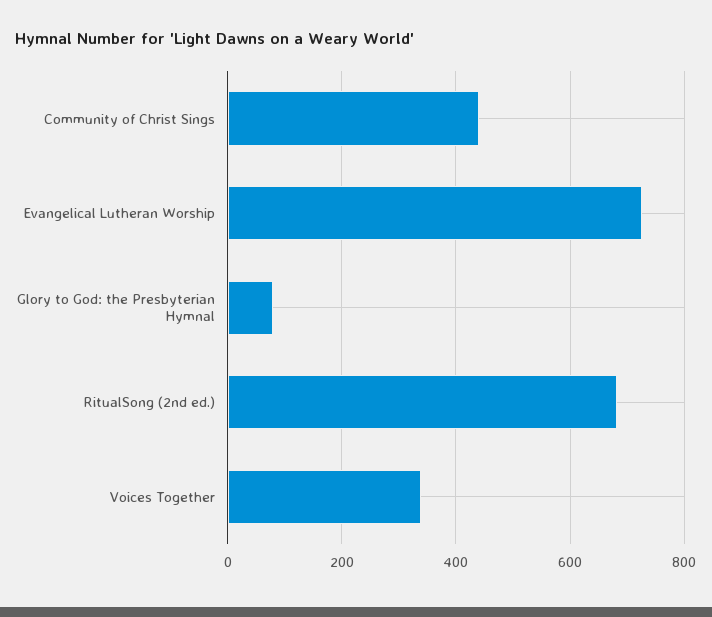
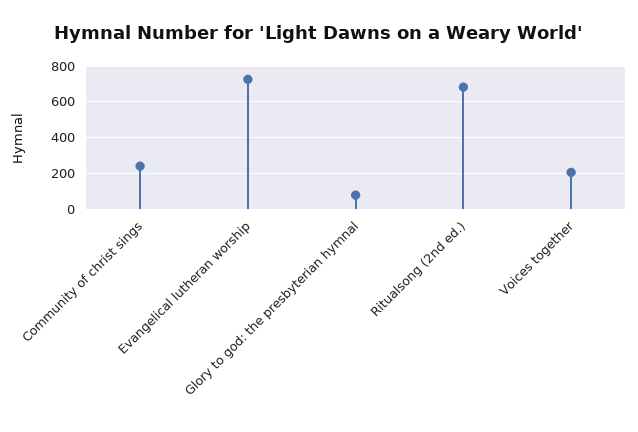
Community of Christ Sings: 440 -> 250
Voices Together: 340 -> 200

